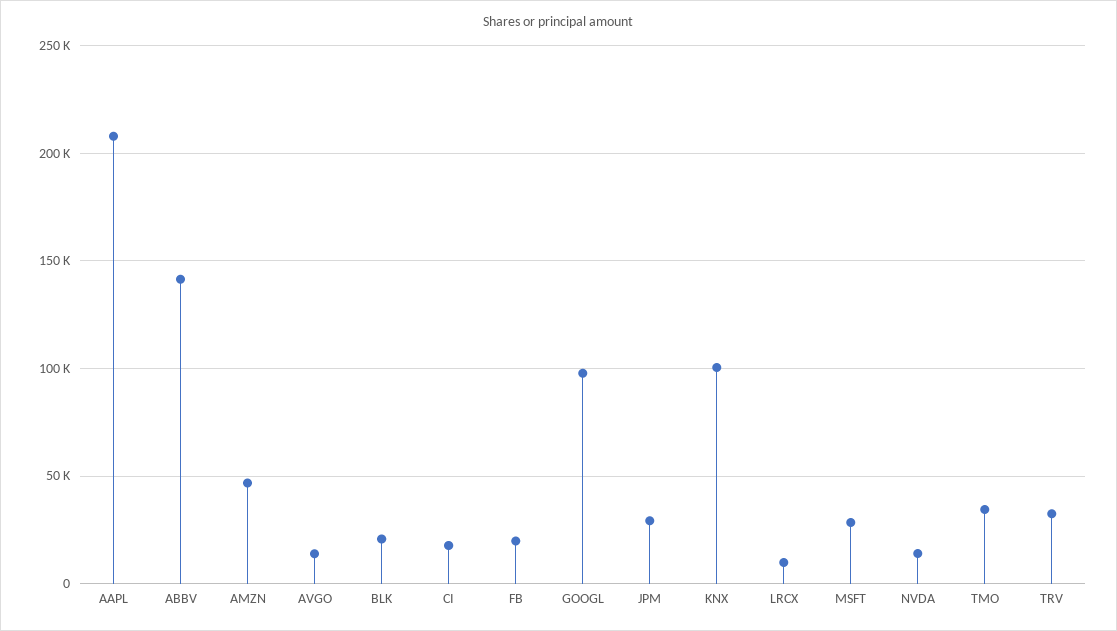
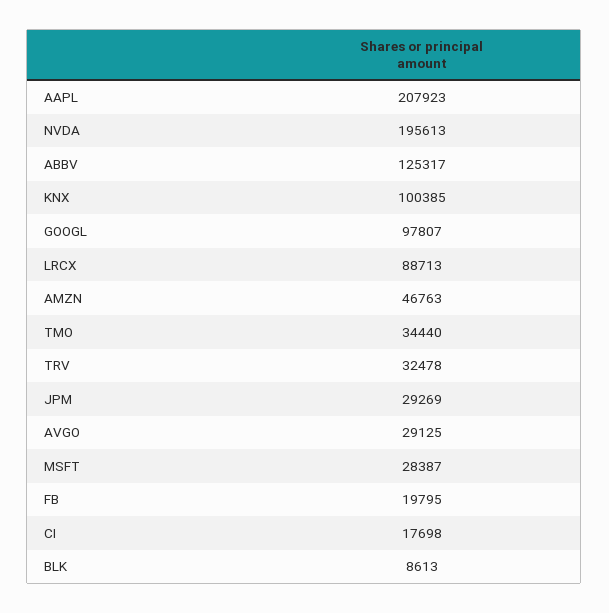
ABBV: 140000 -> 125317
AVGO: 15000 -> 29125
BLK: 20000 -> 8613
LRCX: 10000 -> 88713
NVDA: 15000 -> 195613

